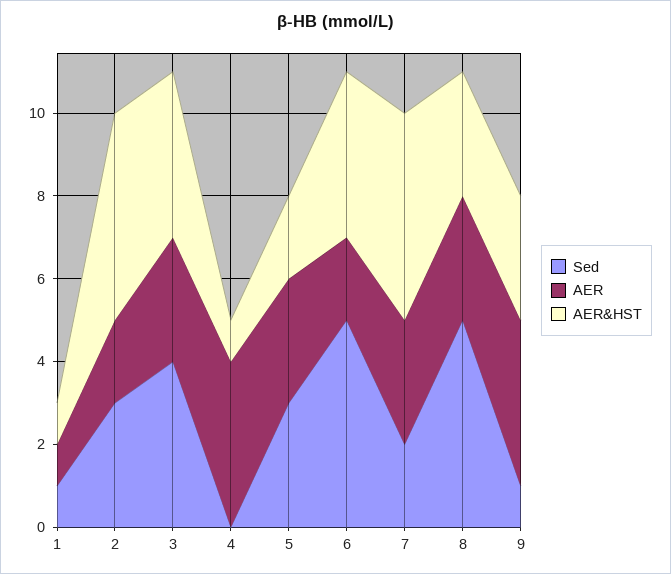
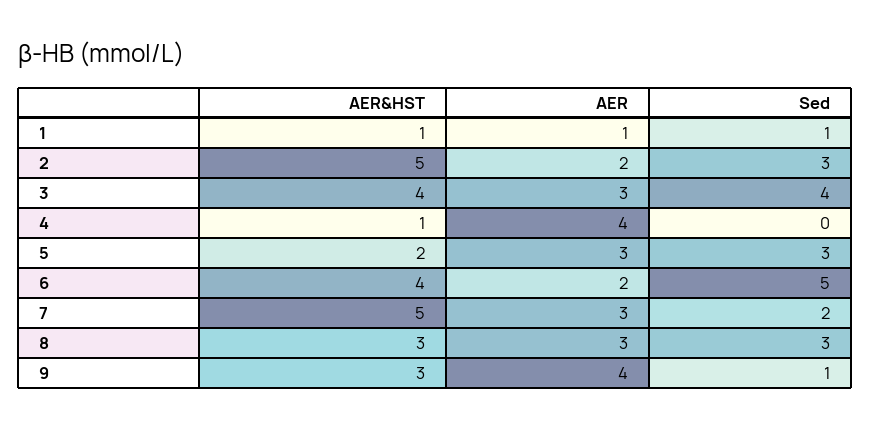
Sed, 8: 5 -> 3

